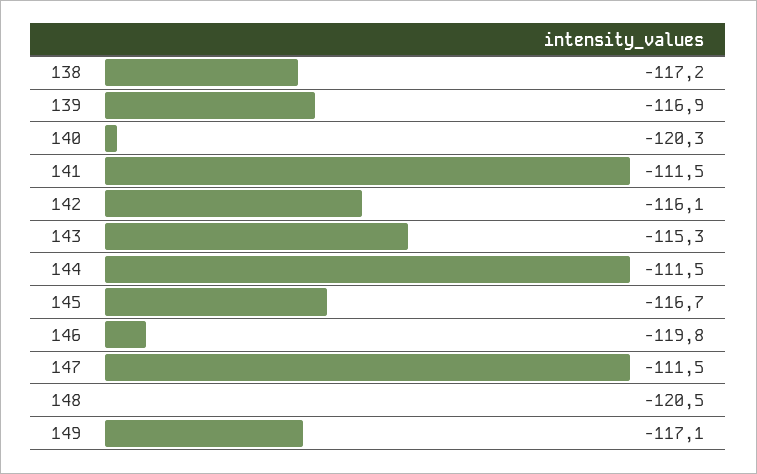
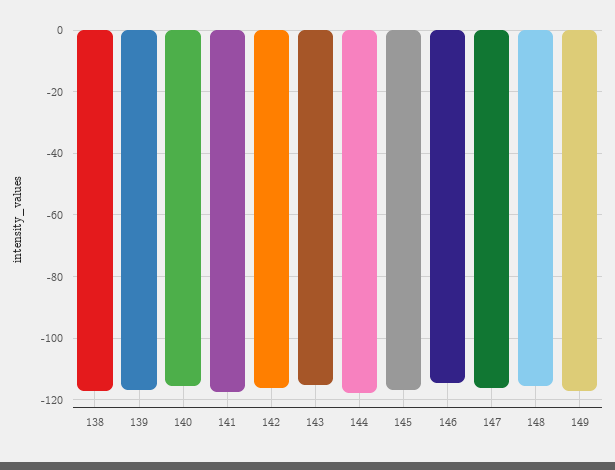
140: -120.3 -> -116
141: -111.5 -> -118
144: -111.5 -> -118
146: -119.8 -> -114
147: -111.5 -> -116
148: -120.5 -> -116

